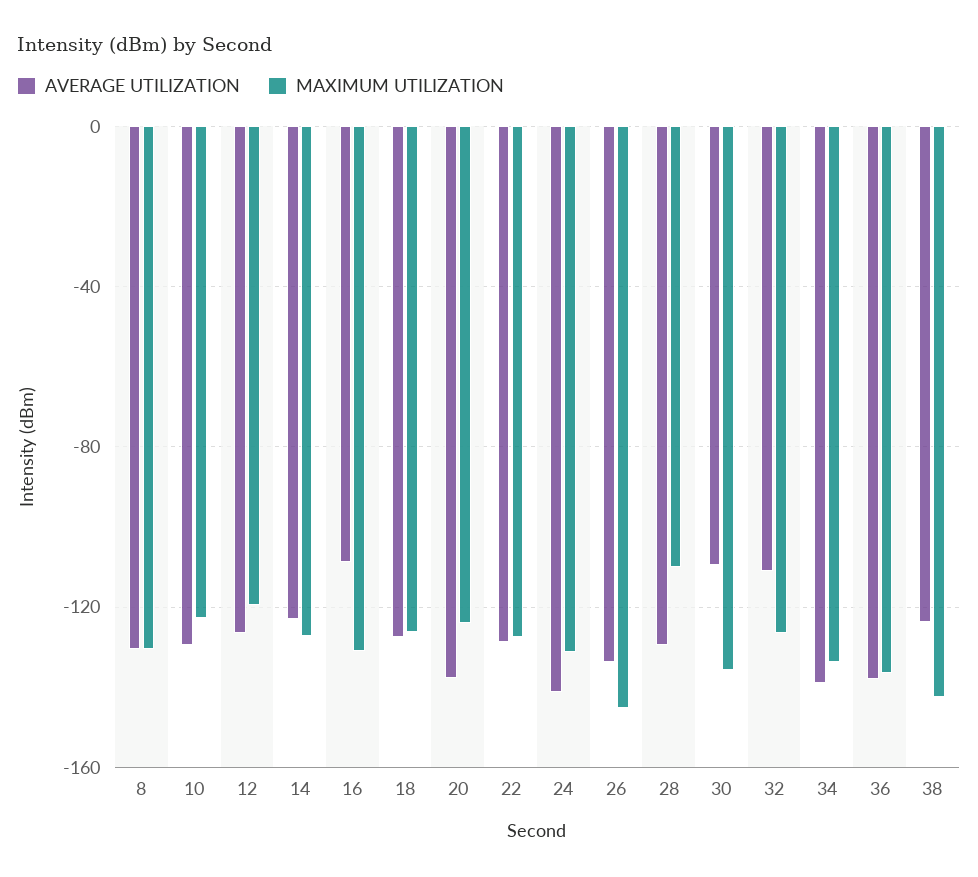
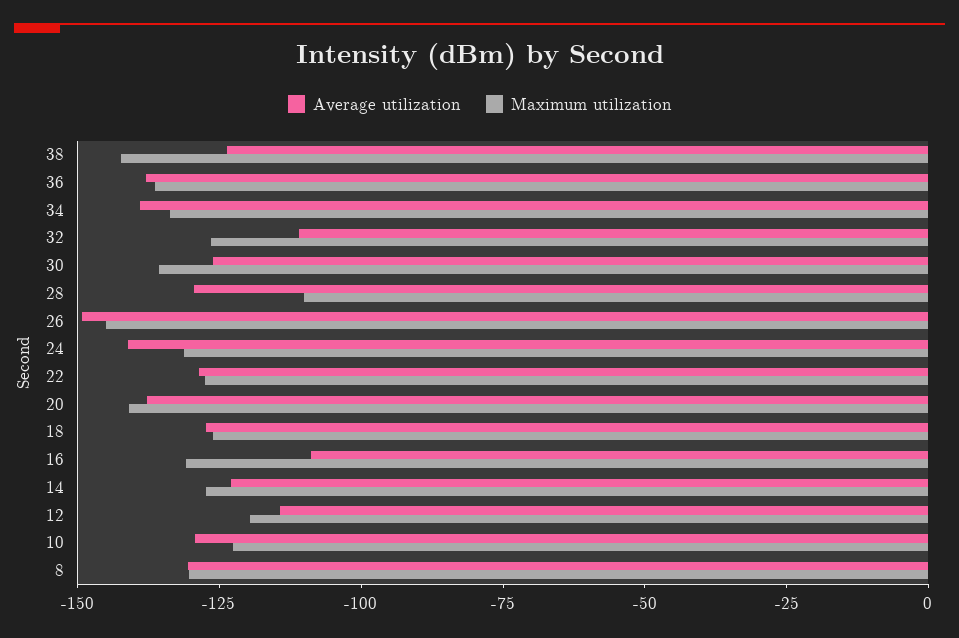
AVERAGE UTILIZATION, 12: -125 -> -115
MAXIMUM UTILIZATION, 20: -125 -> -140
AVERAGE UTILIZATION, 26: -135 -> -150
AVERAGE UTILIZATION, 30: -110 -> -125

